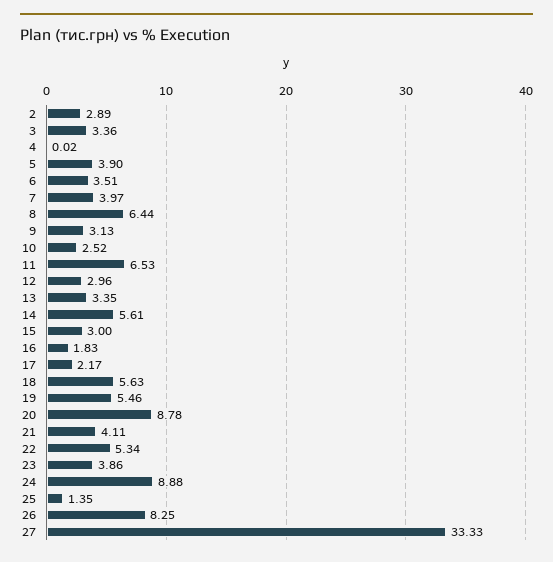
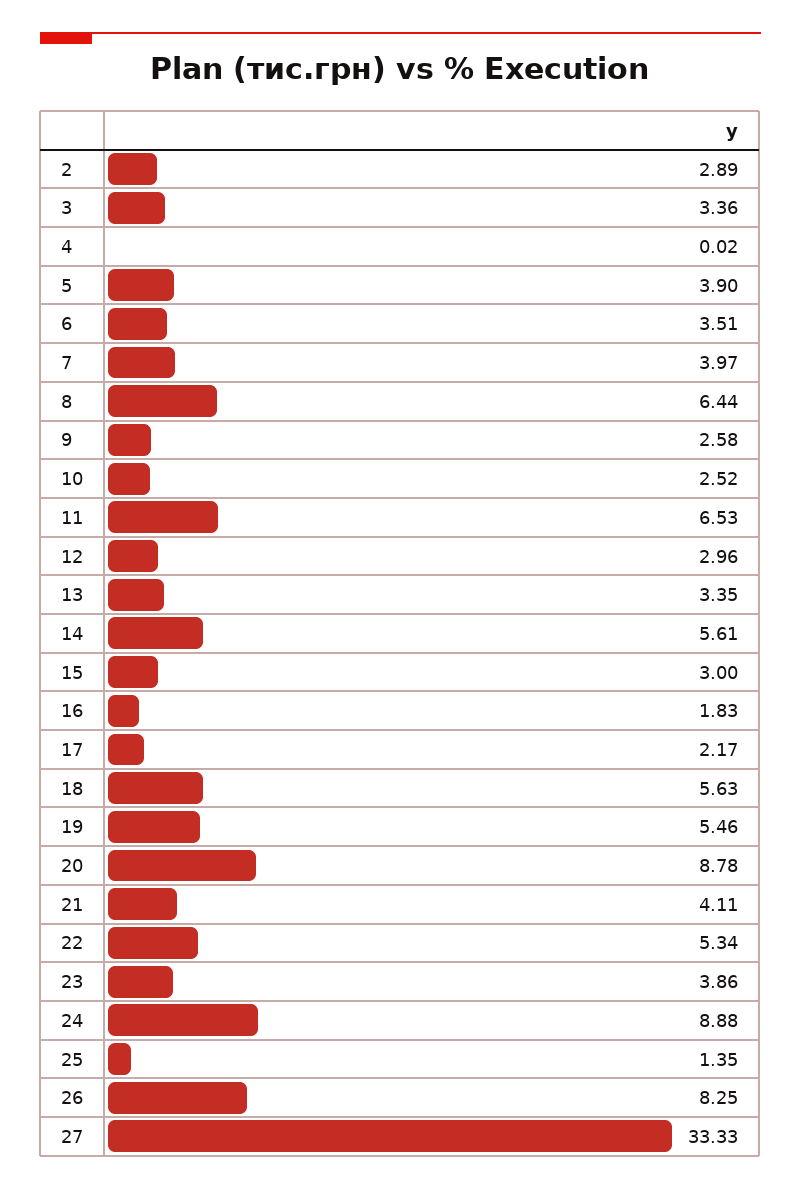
9: 3.13 -> 2.58

